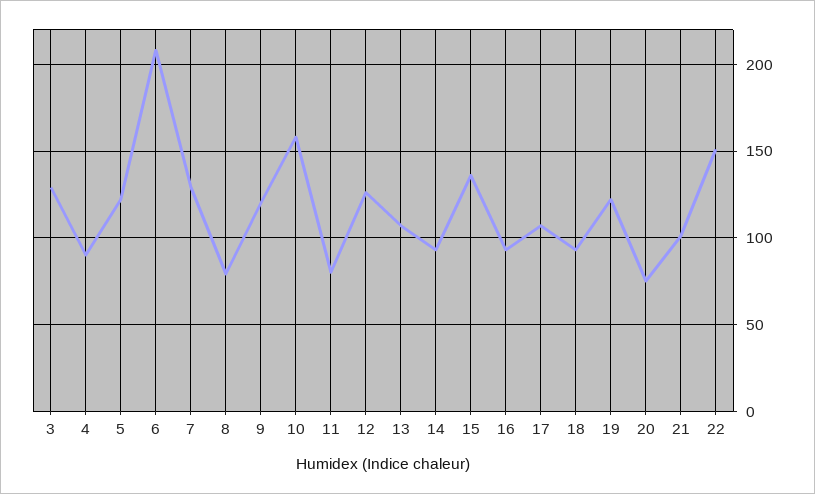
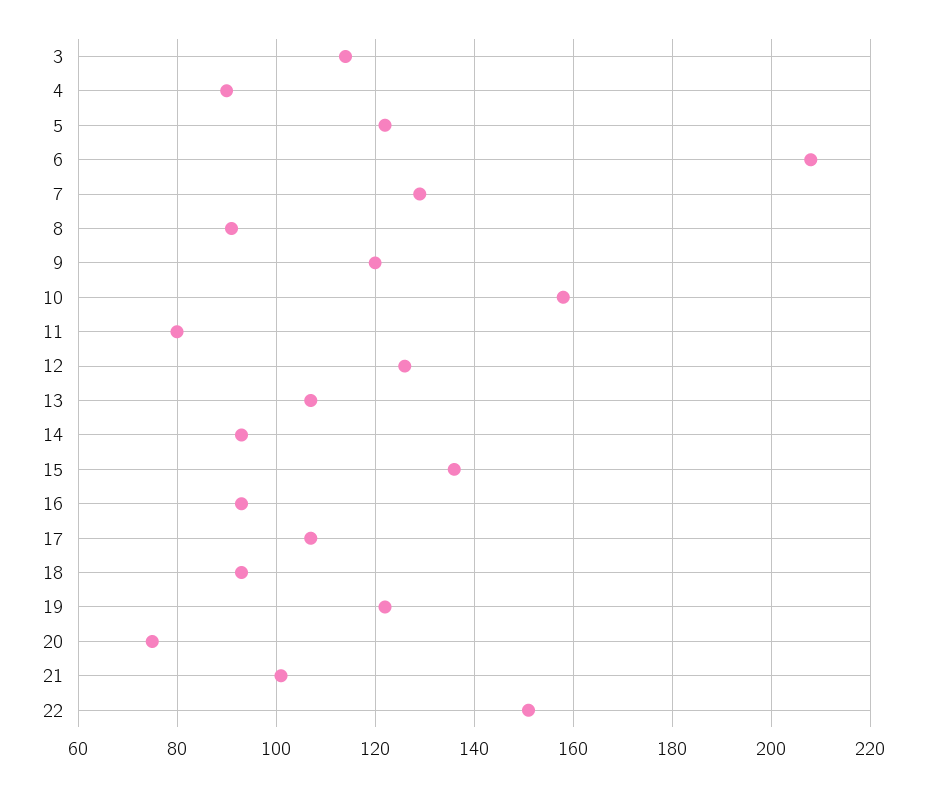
3: 130 -> 115
8: 80 -> 90

